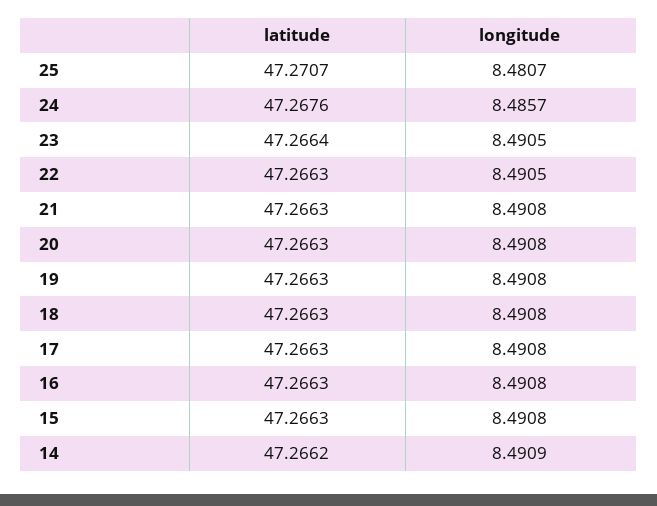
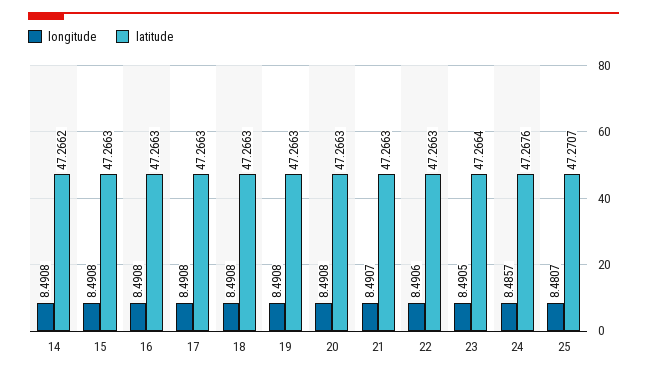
longitude, 22: 8.4905 -> 8.4906
longitude, 21: 8.4908 -> 8.4907
longitude, 14: 8.4909 -> 8.4908

